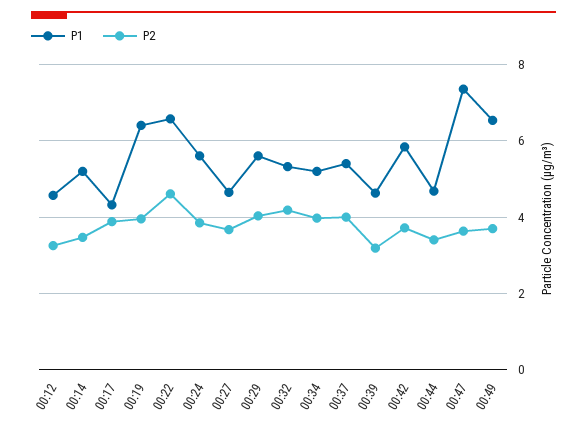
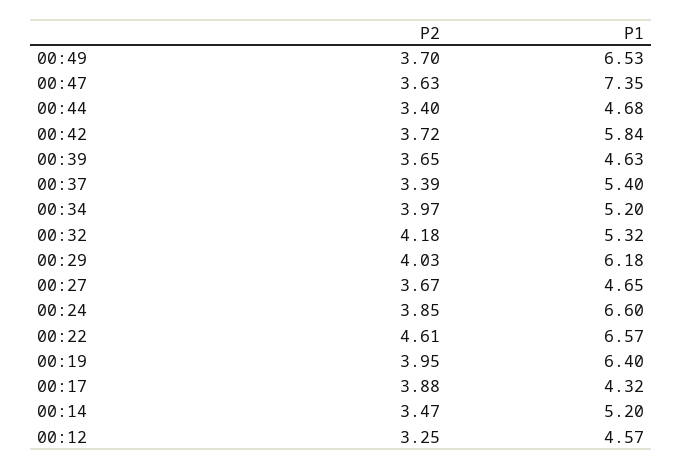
P1, 00:24: 5.6 -> 6.6
P1, 00:29: 5.6 -> 6.18
P2, 00:37: 4 -> 3.39
P2, 00:39: 3.2 -> 3.65

